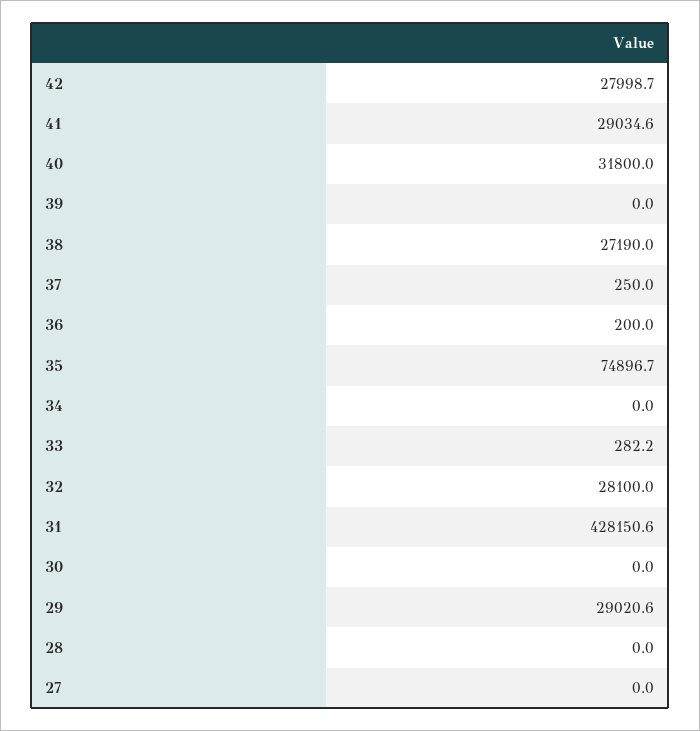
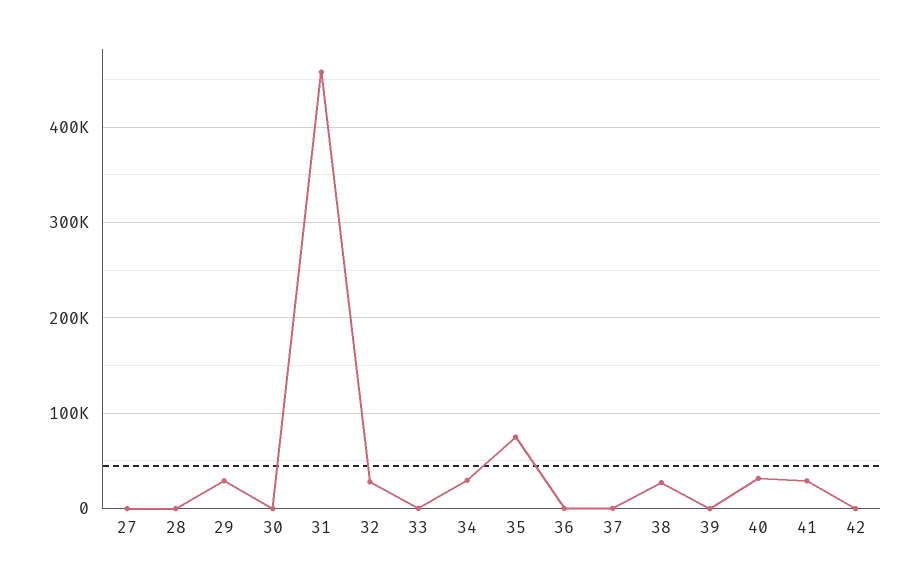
42: 27998.7 -> 0
34: 0 -> 30000
31: 428150.6 -> 460000

